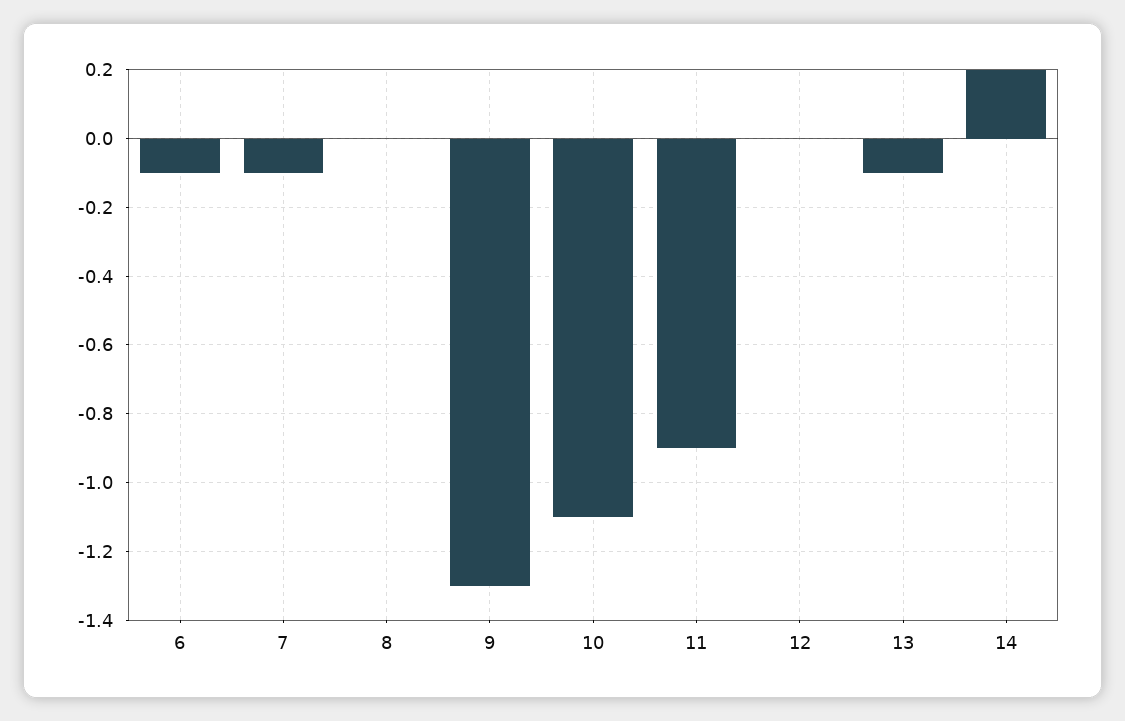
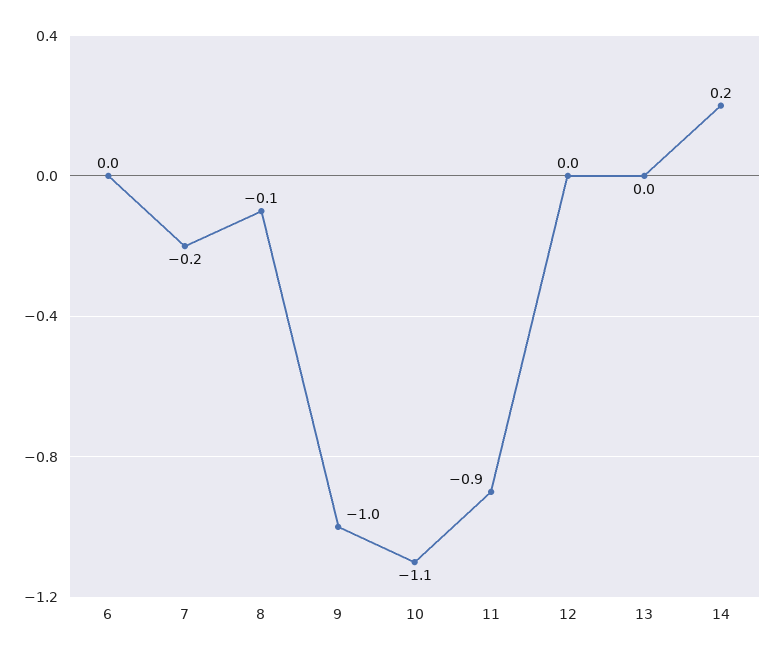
6: -0.1 -> 0
7: -0.1 -> -0.2
8: 0 -> -0.1
9: -1.3 -> -1
13: -0.1 -> 0

